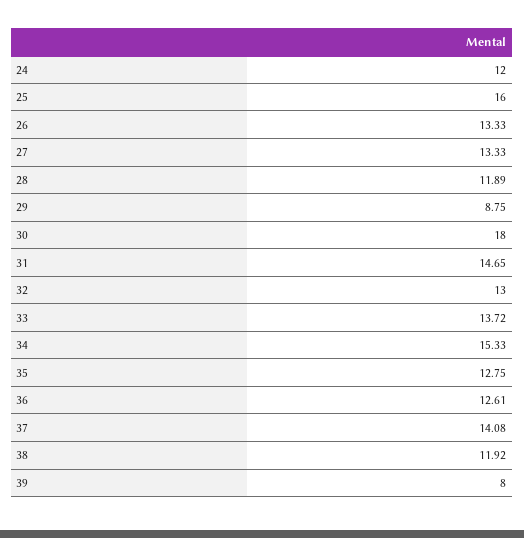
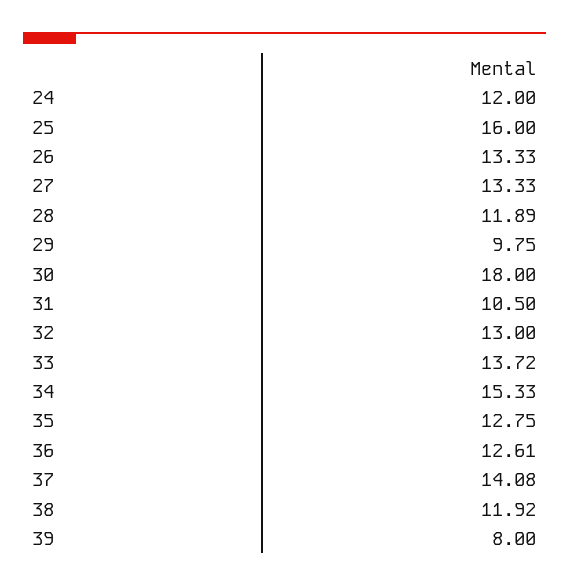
29: 8.75 -> 9.75
31: 14.65 -> 10.5

